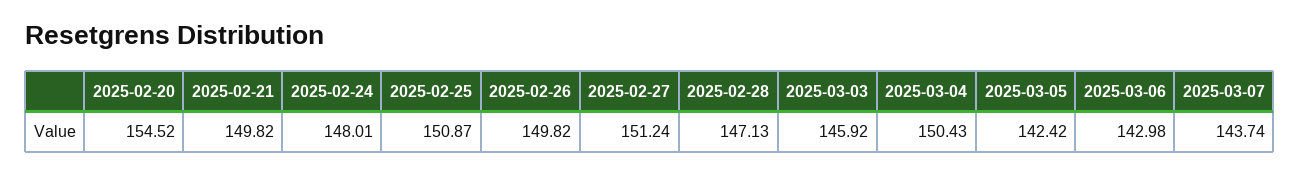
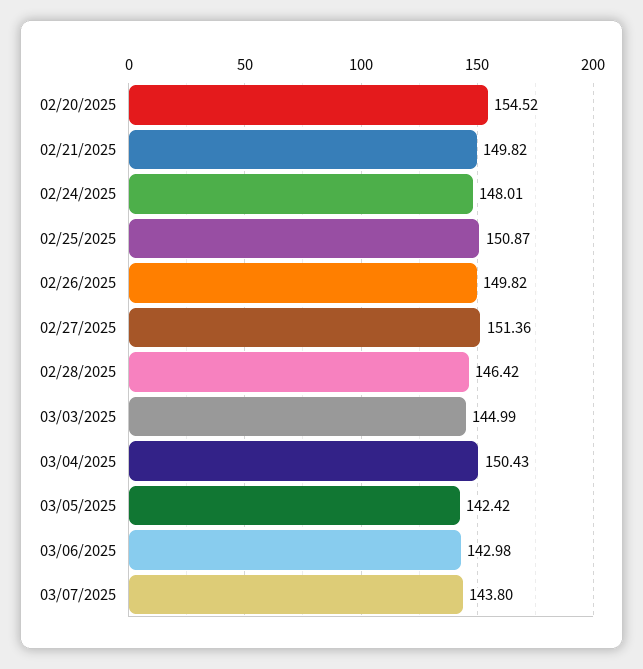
2025-02-27: 151.24 -> 151.36
2025-02-28: 147.13 -> 146.42
2025-03-03: 145.92 -> 144.99
2025-03-07: 143.74 -> 143.8

